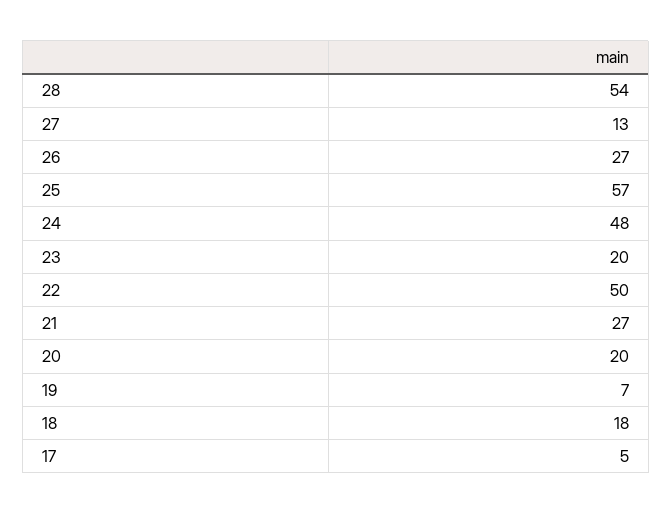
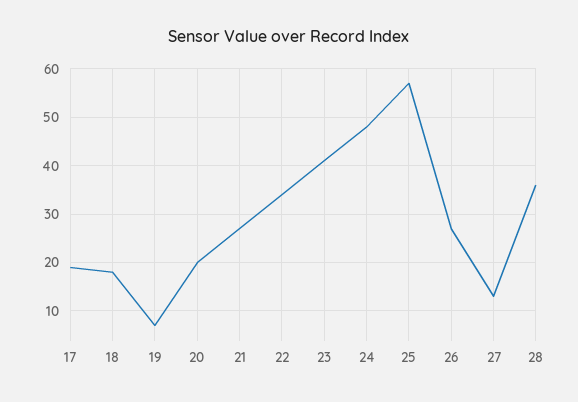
28: 54 -> 35
23: 20 -> 40
22: 50 -> 35
17: 5 -> 20

